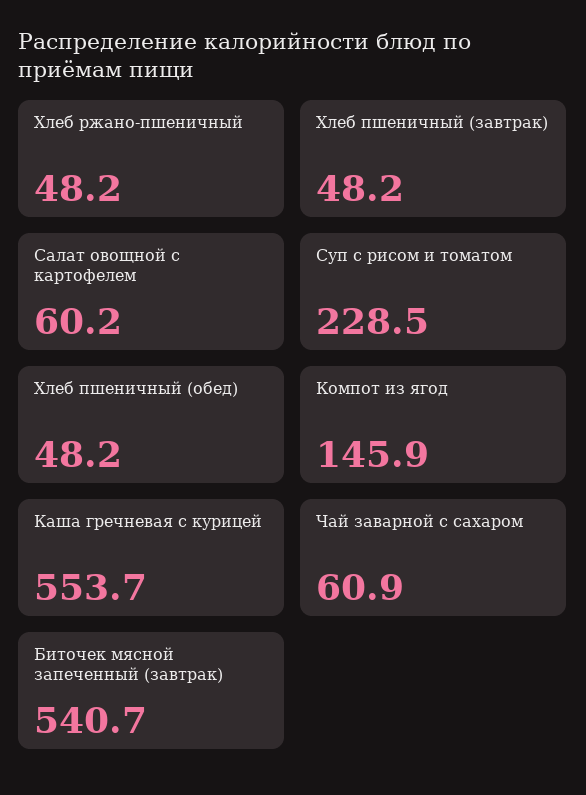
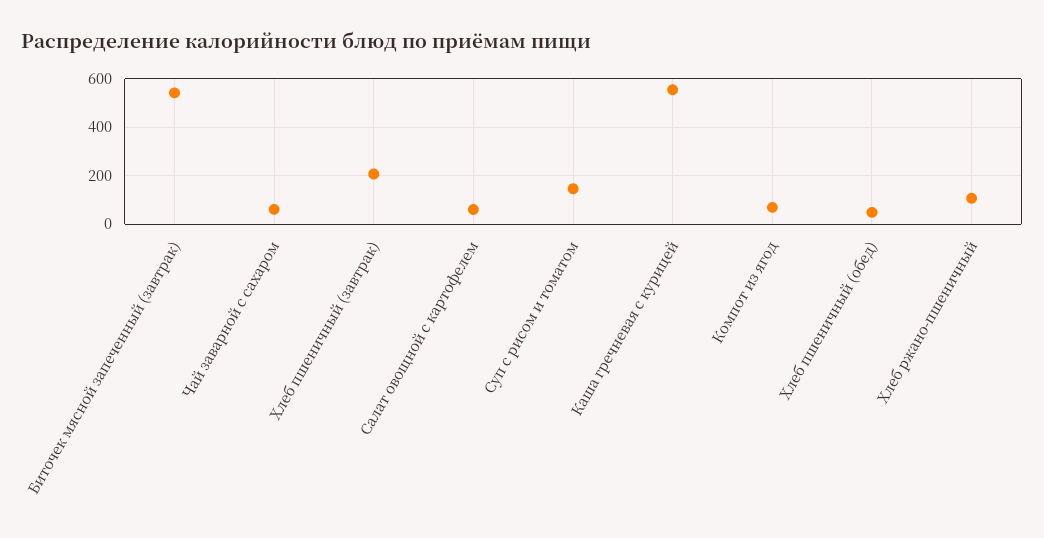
Хлеб ржано-пшеничный: 48.2 -> 100
Хлеб пшеничный (завтрак): 48.2 -> 200
Суп с рисом и томатом: 228.5 -> 150
Компот из ягод: 145.9 -> 75

